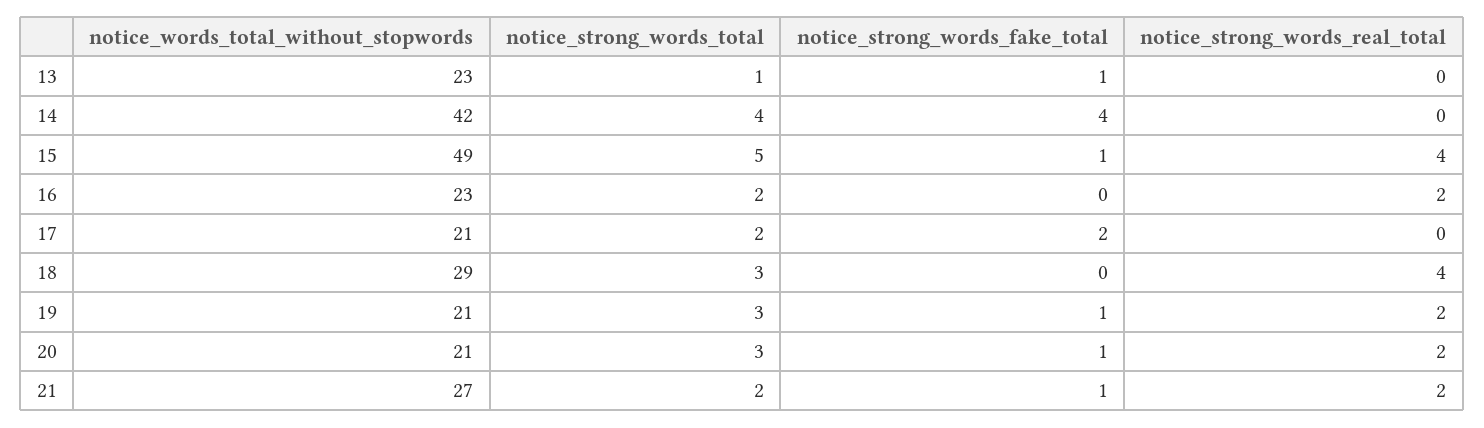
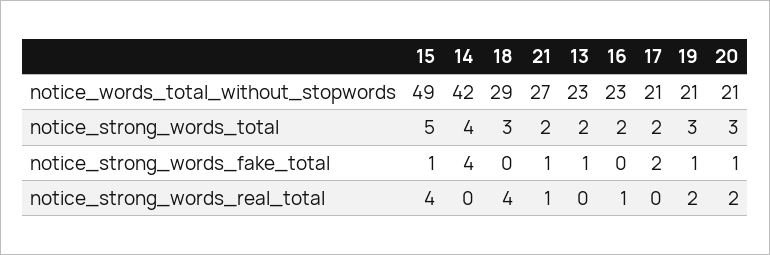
notice_strong_words_total, 13: 1 -> 2
notice_strong_words_real_total, 16: 2 -> 1
notice_strong_words_real_total, 21: 2 -> 1

